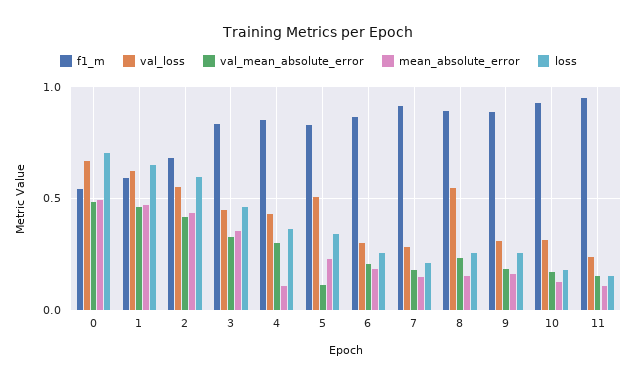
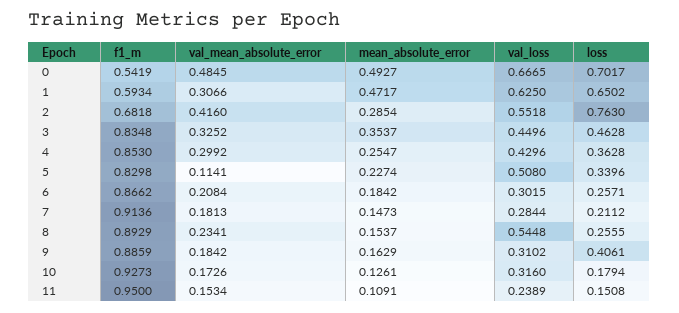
val_mean_absolute_error, 1: 0.45 -> 0.3066
mean_absolute_error, 2: 0.45 -> 0.2854
loss, 2: 0.6 -> 0.763
mean_absolute_error, 4: 0.1 -> 0.2547
loss, 9: 0.25 -> 0.4061

